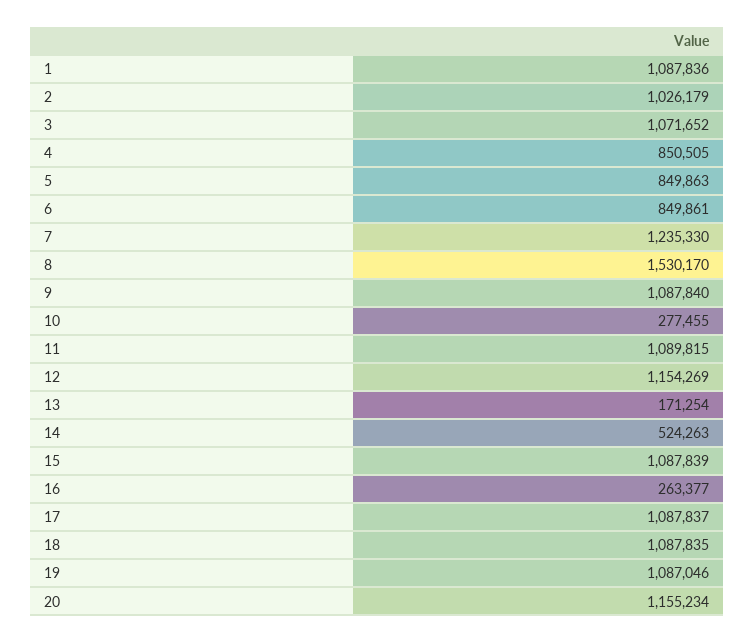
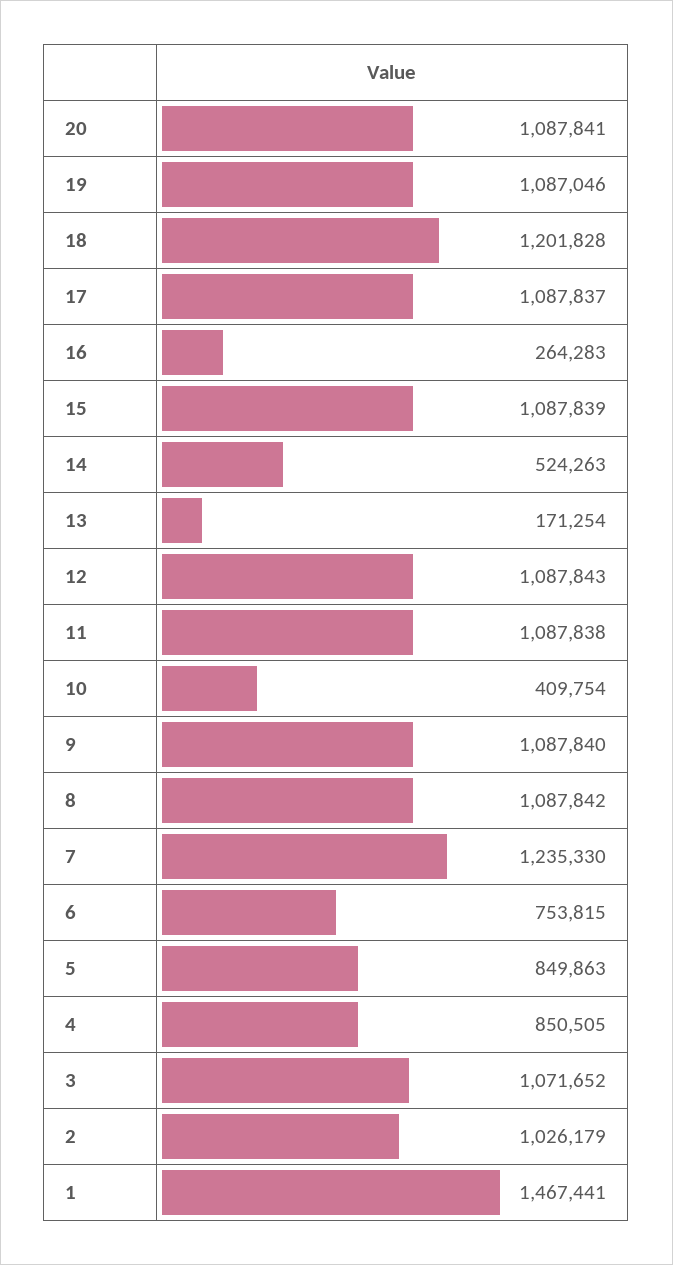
1: 1087836 -> 1467441
6: 849861 -> 753815
8: 1530170 -> 1087842
10: 277455 -> 409754
11: 1089815 -> 1087838
12: 1154269 -> 1087843
16: 263377 -> 264283
18: 1087835 -> 1201828
20: 1155234 -> 1087841

